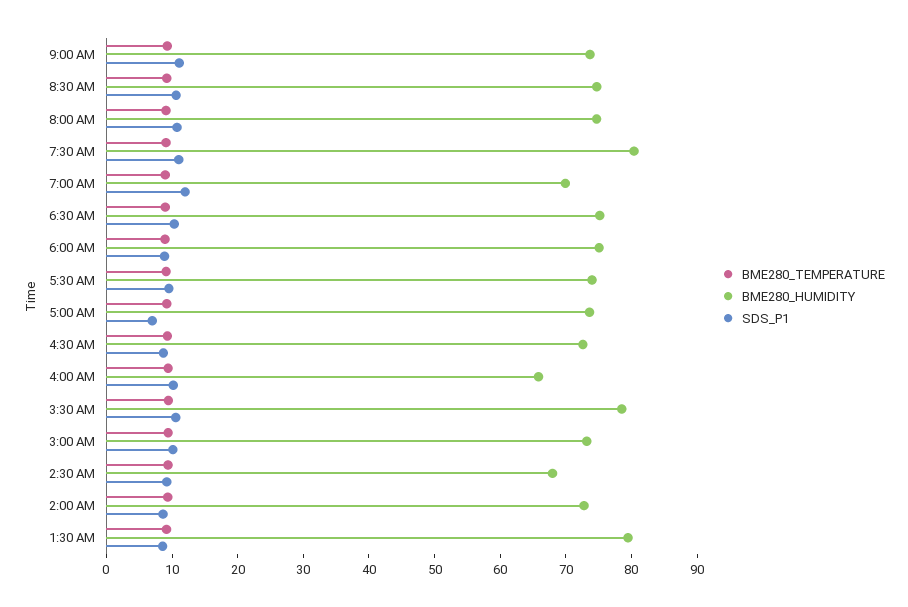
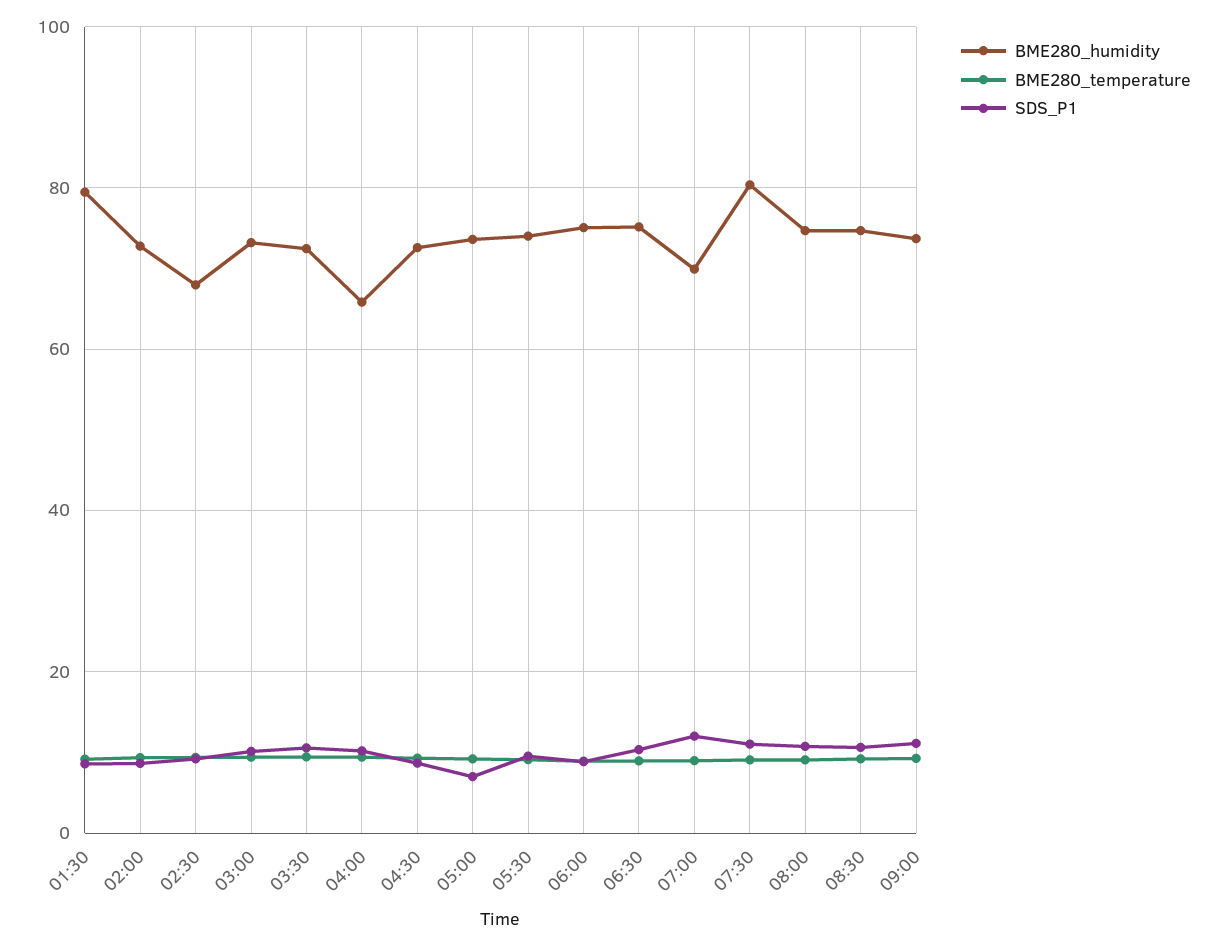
BME280_HUMIDITY, 3:30 AM: 78 -> 72

